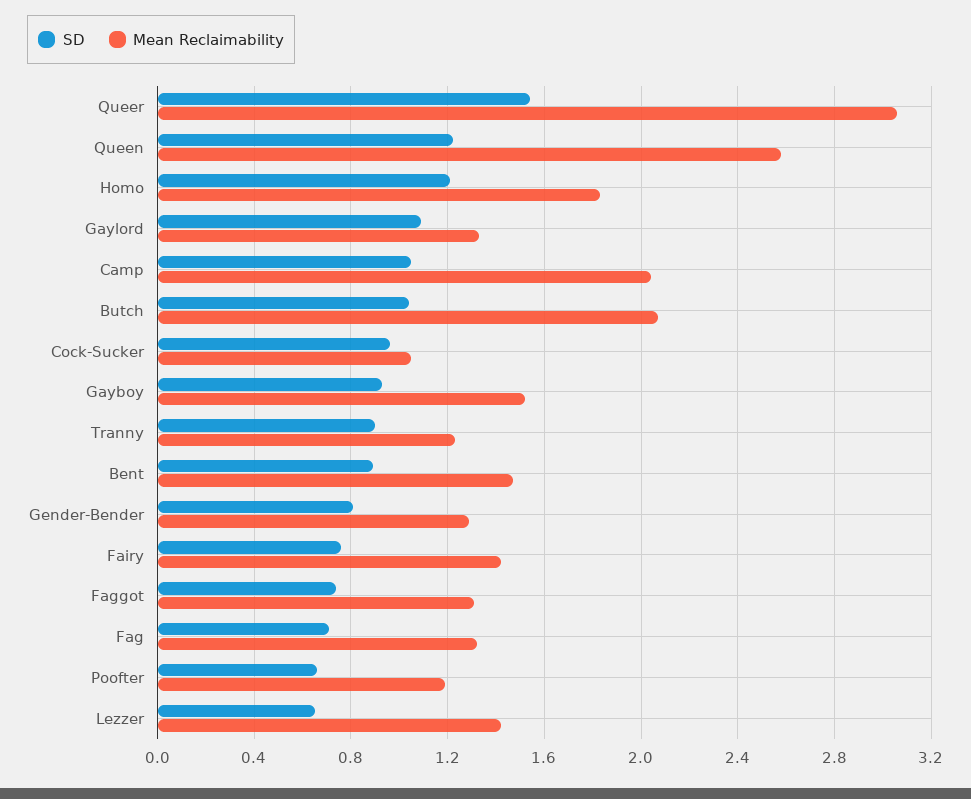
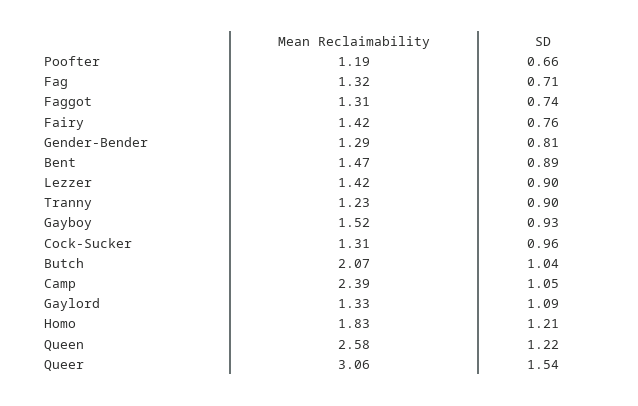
Mean Reclaimability, Camp: 2.05 -> 2.39
Mean Reclaimability, Cock-Sucker: 1.05 -> 1.31
SD, Lezzer: 0.65 -> 0.9

